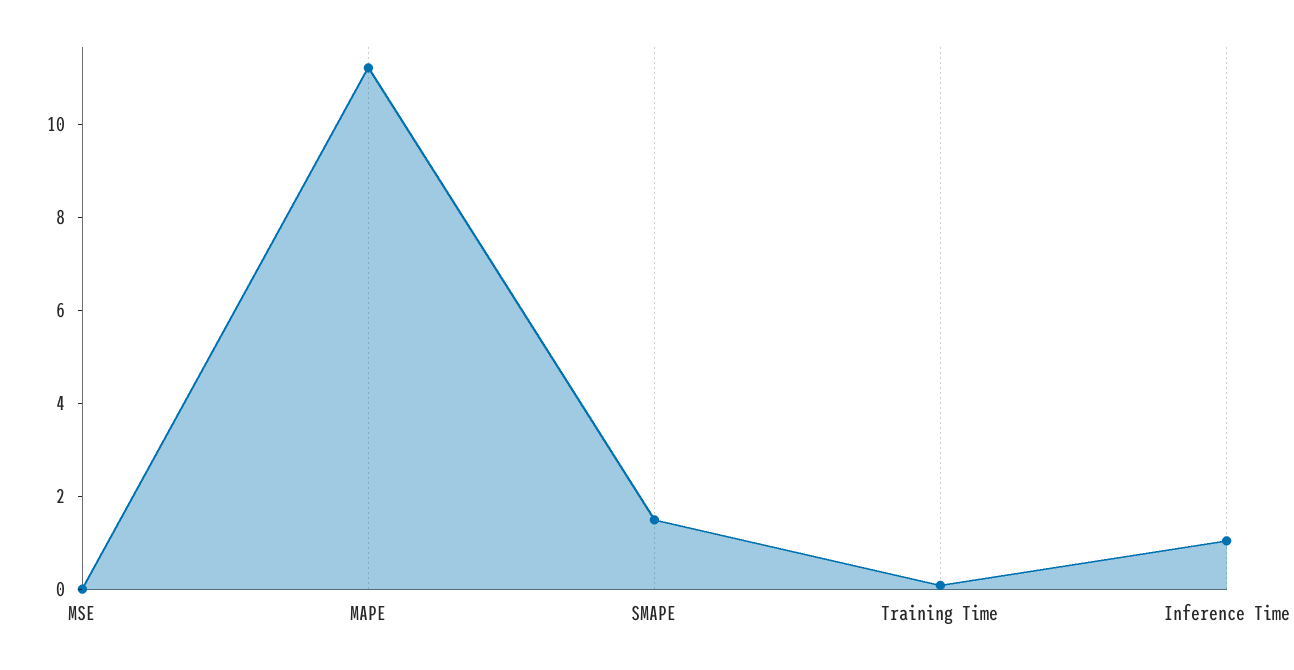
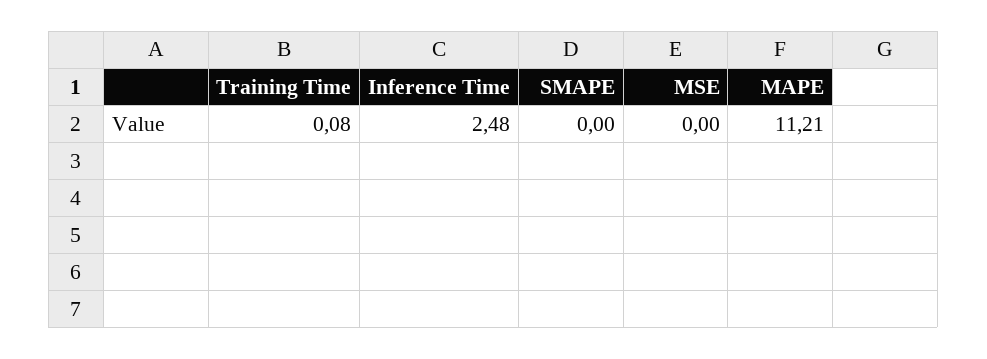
SMAPE: 1.5 -> 0
Inference Time: 1 -> 2.48

